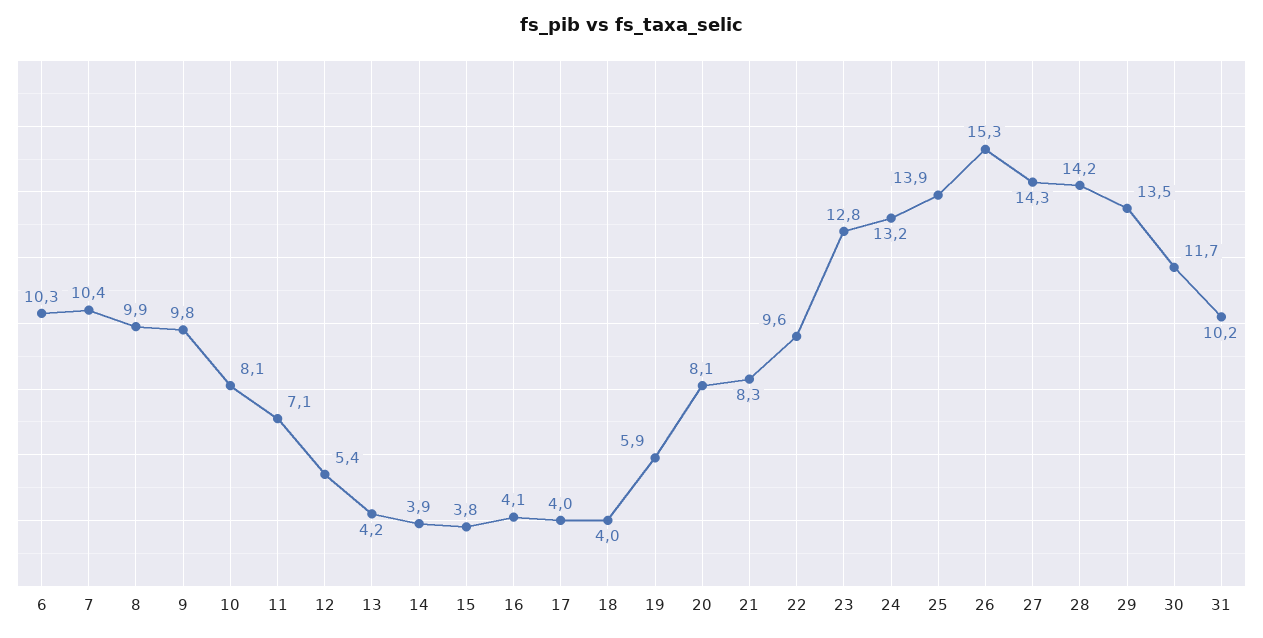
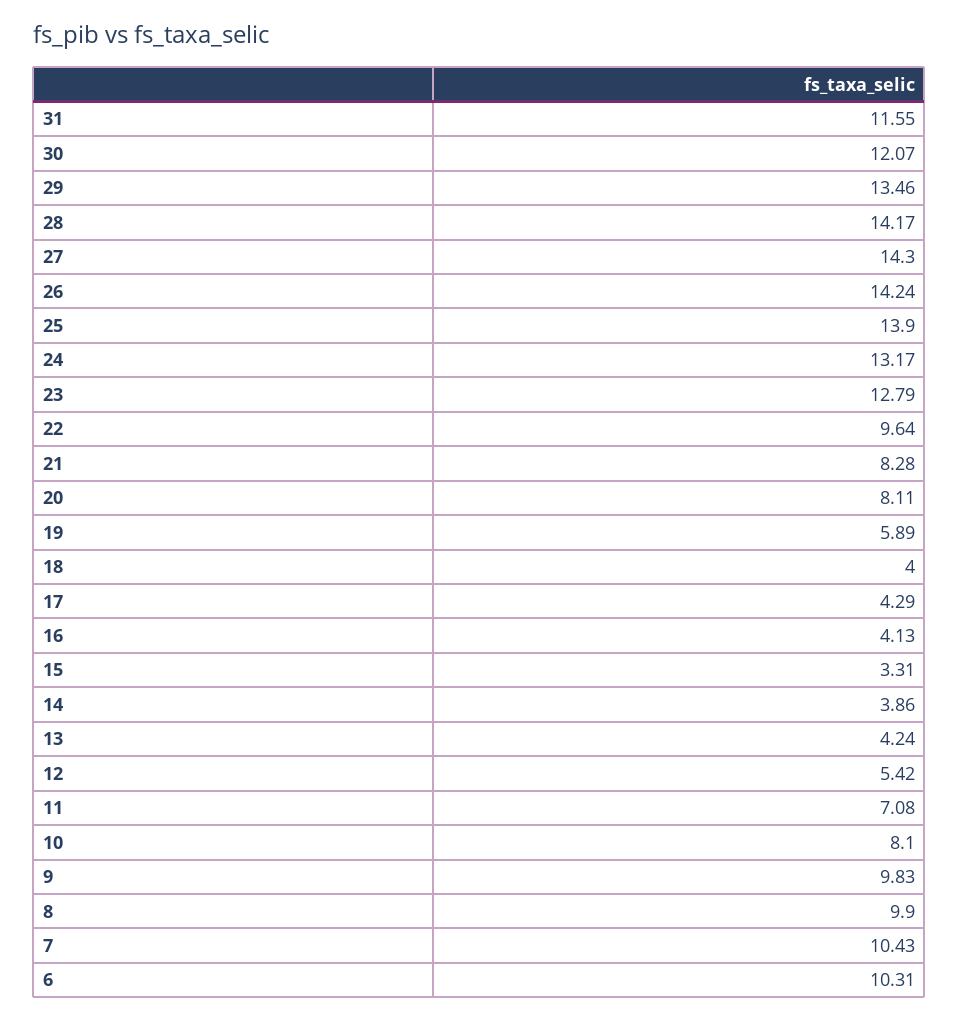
15: 3.8 -> 3.31
17: 4 -> 4.29
26: 15.3 -> 14.24
30: 11.7 -> 12.07
31: 10.2 -> 11.55

